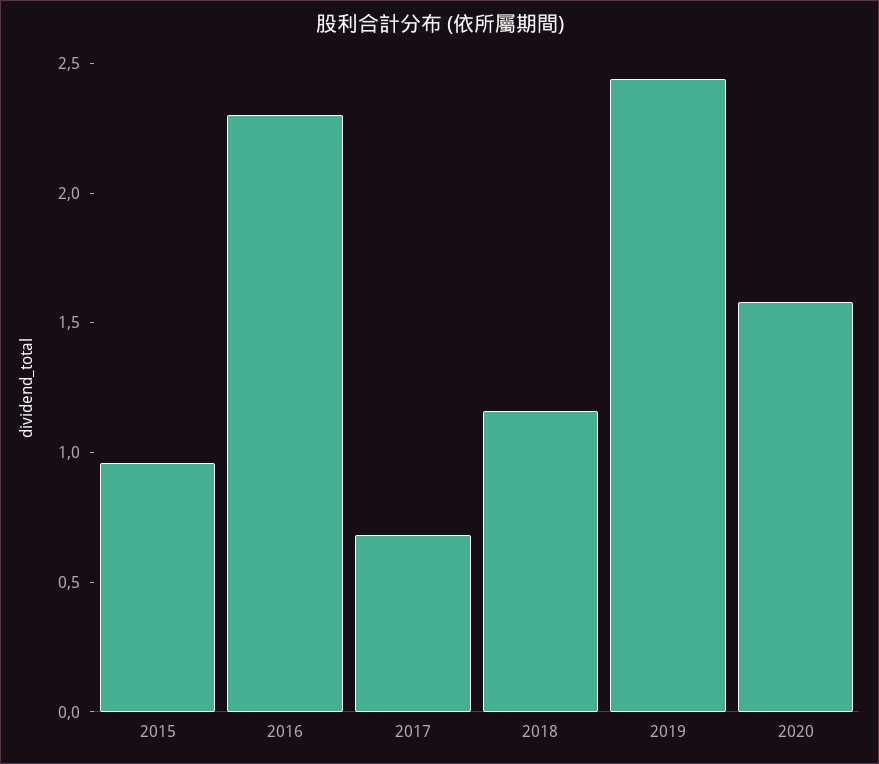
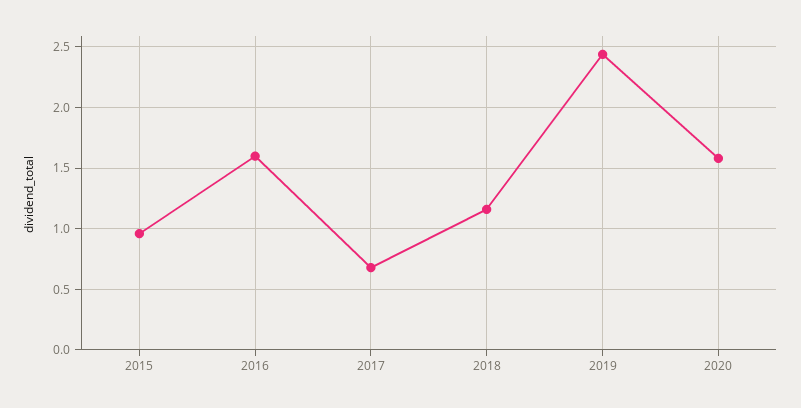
2016: 2.3 -> 1.6

